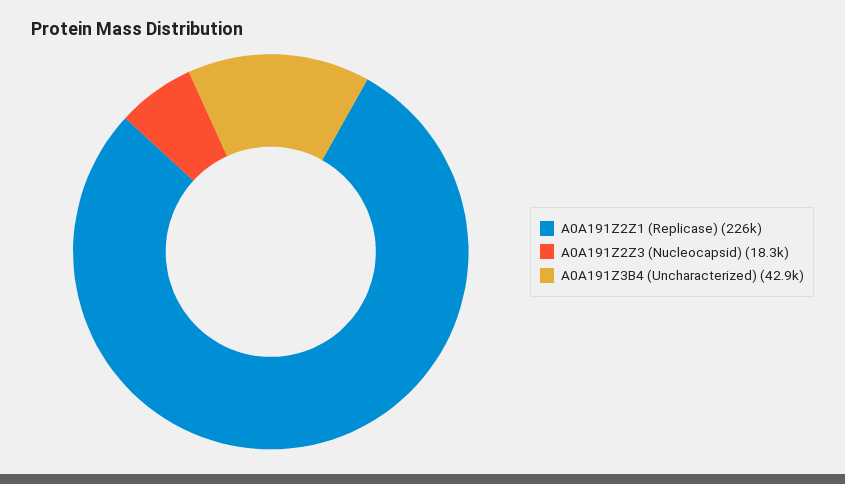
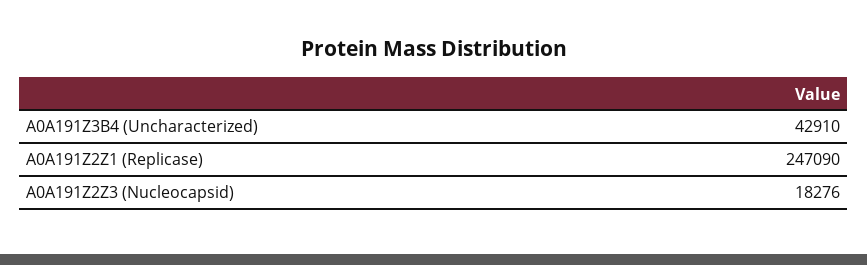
A0A191Z2Z1 (Replicase): 226000 -> 247090

